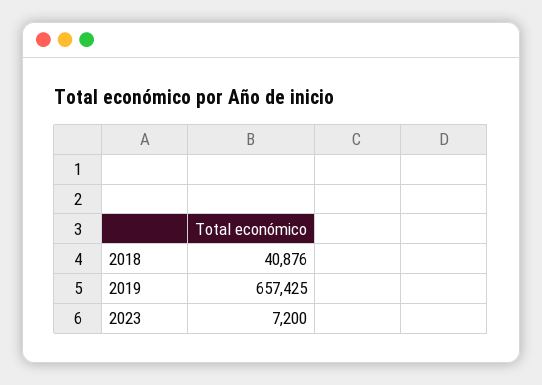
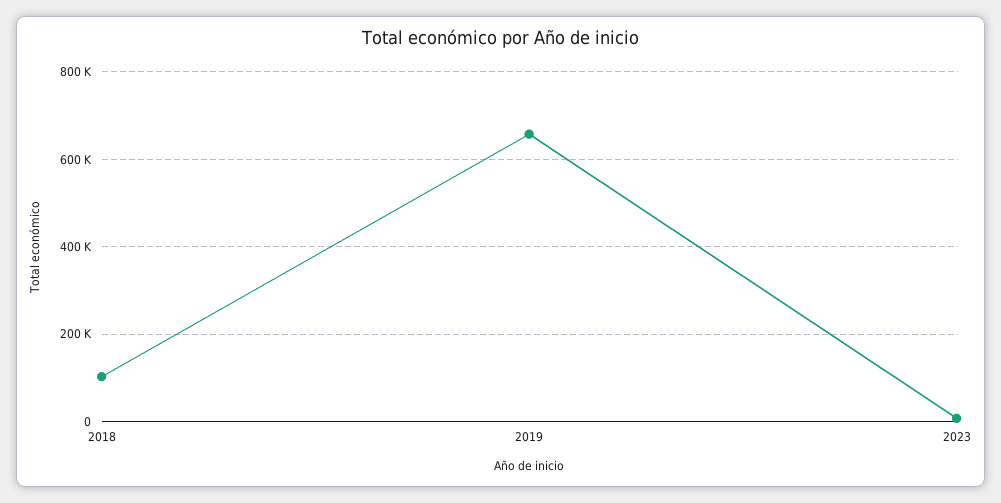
2018: 40876 -> 100000

